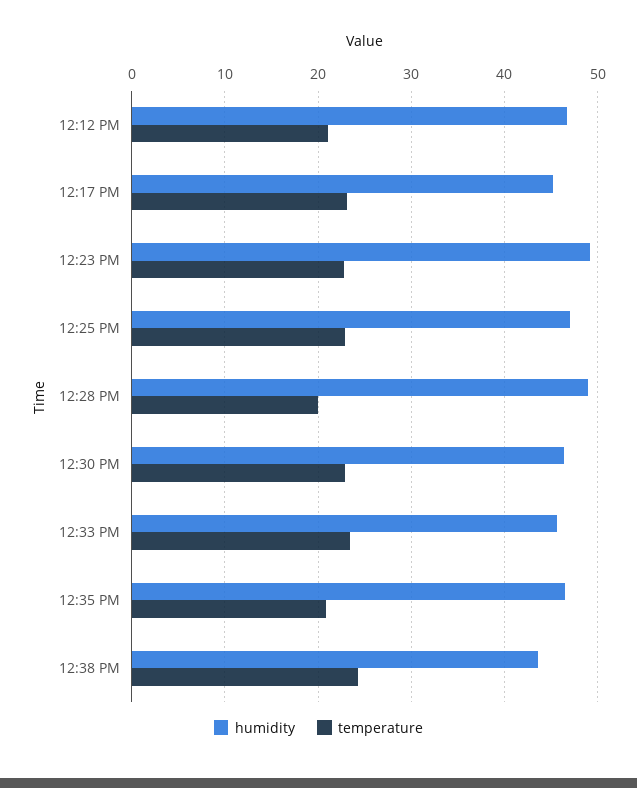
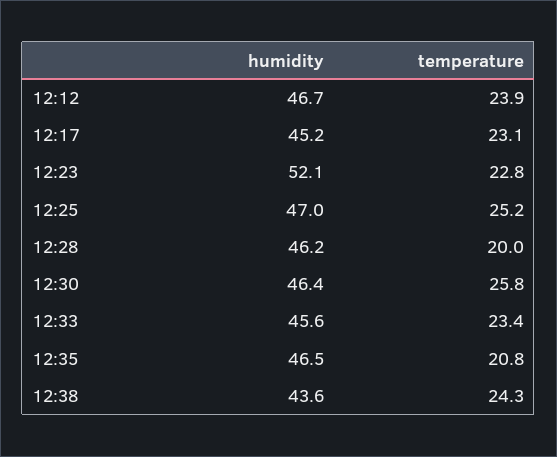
temperature, 12:12 PM: 21 -> 23.9
humidity, 12:23 PM: 49 -> 52.1
temperature, 12:25 PM: 23 -> 25.2
humidity, 12:28 PM: 49 -> 46.2
temperature, 12:30 PM: 23 -> 25.8

